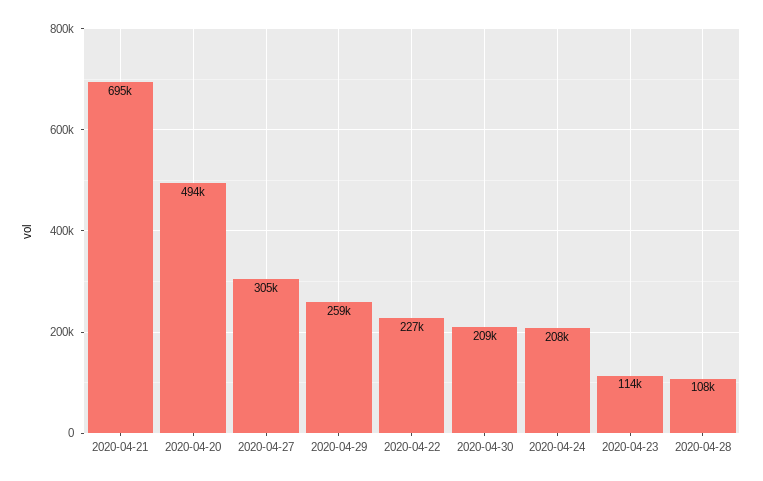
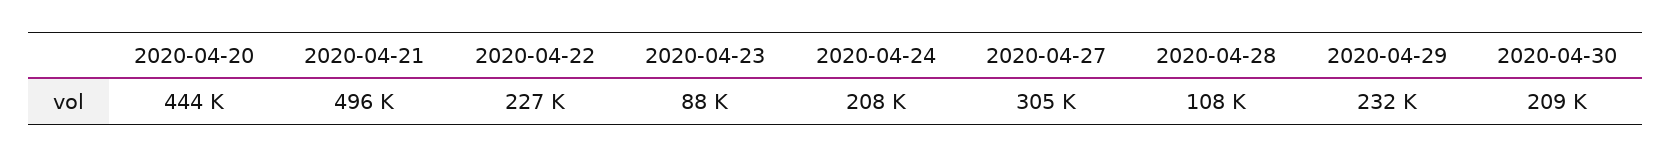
2020-04-21: 695000 -> 496000
2020-04-20: 494000 -> 444000
2020-04-29: 259000 -> 232000
2020-04-23: 114000 -> 88000

